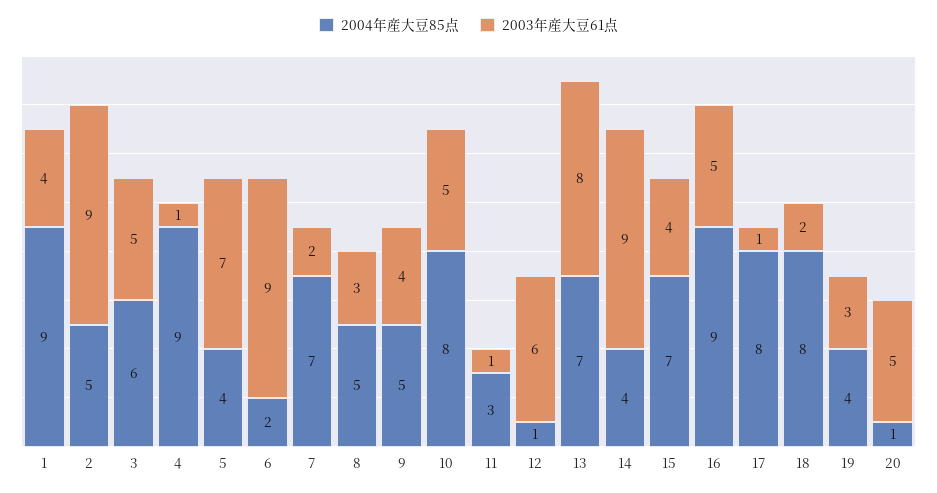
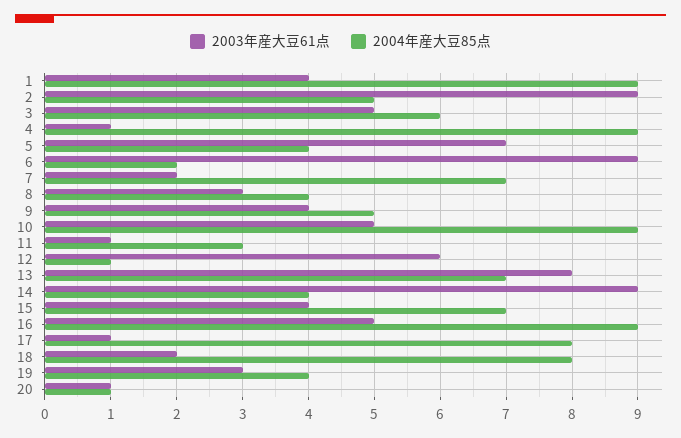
2004年産大豆85点, 8: 5 -> 4
2004年産大豆85点, 10: 8 -> 9
2003年産大豆61点, 20: 5 -> 1

